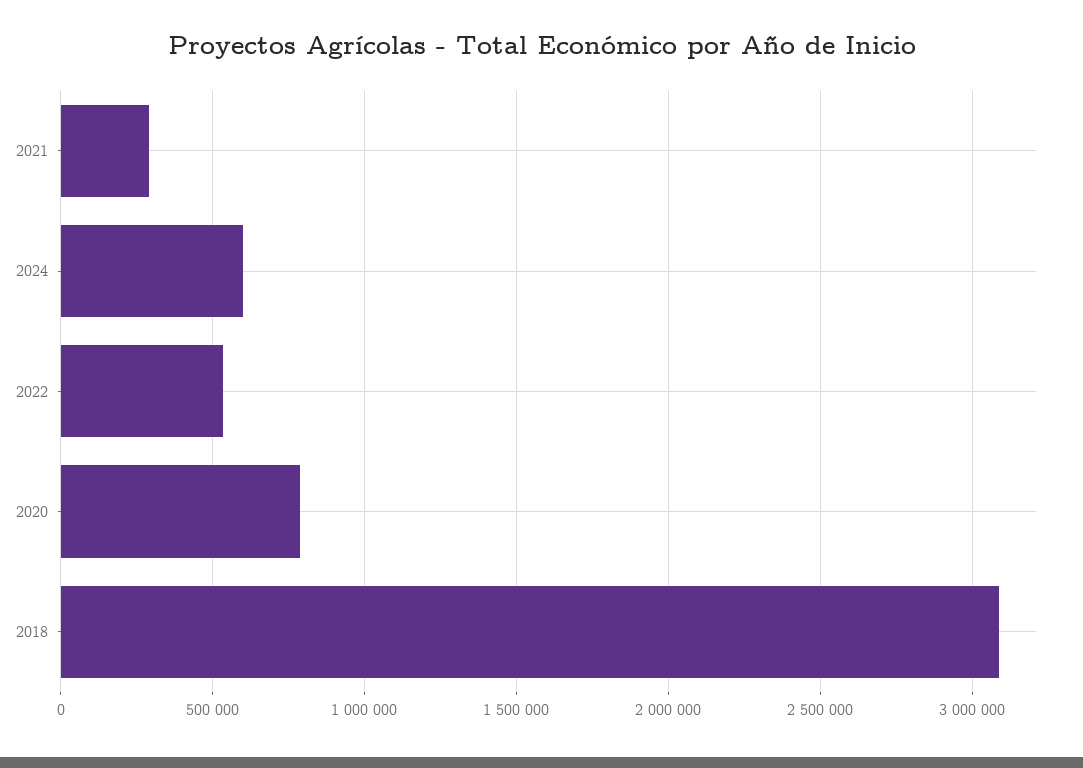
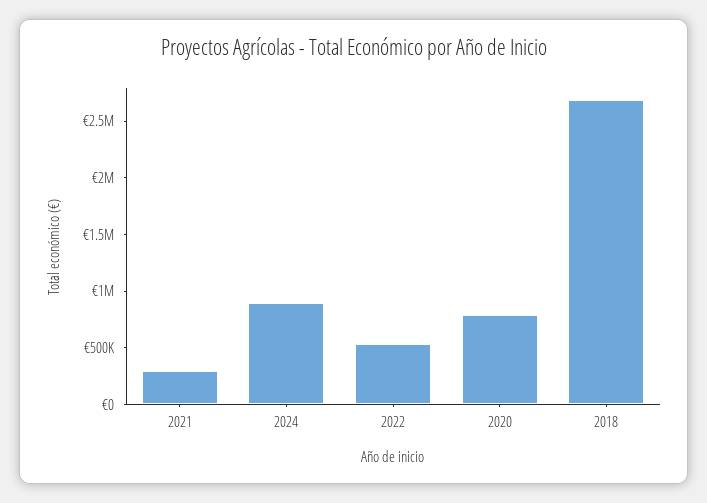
2024: 600000 -> 900000
2018: 3100000 -> 2700000

